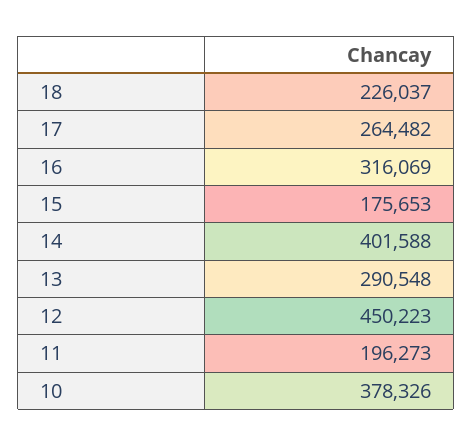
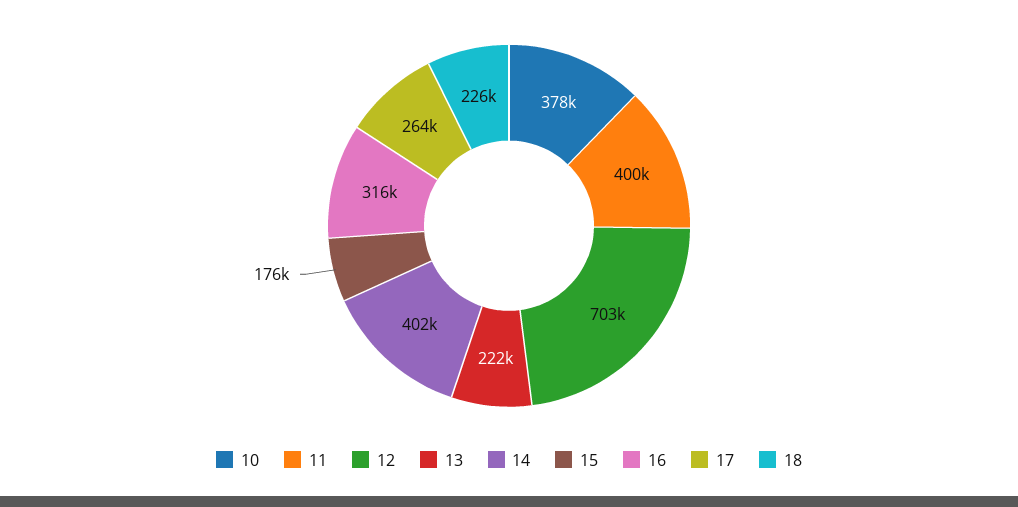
13: 290548 -> 222000
12: 450223 -> 703000
11: 196273 -> 400000

